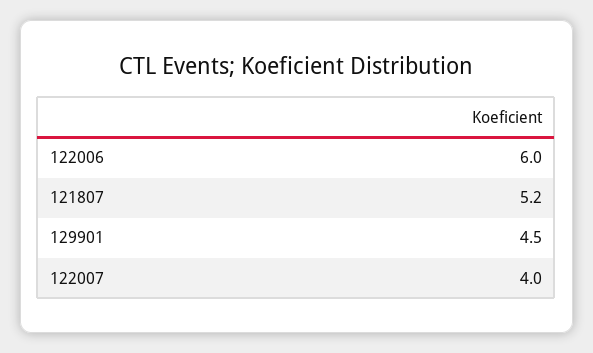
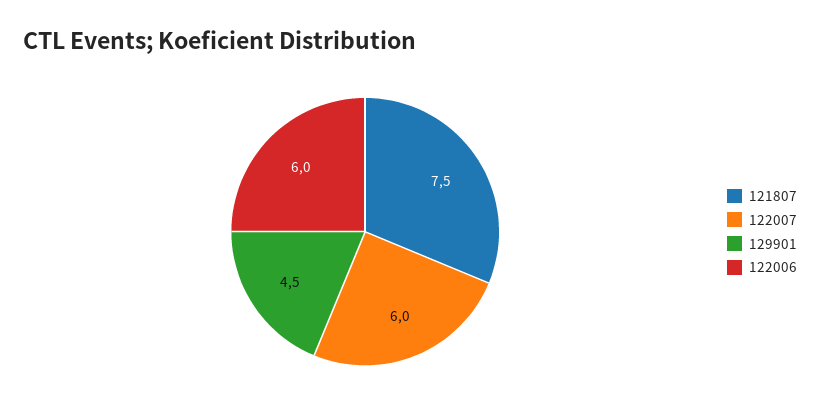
121807: 5.2 -> 7.5
122007: 4 -> 6

